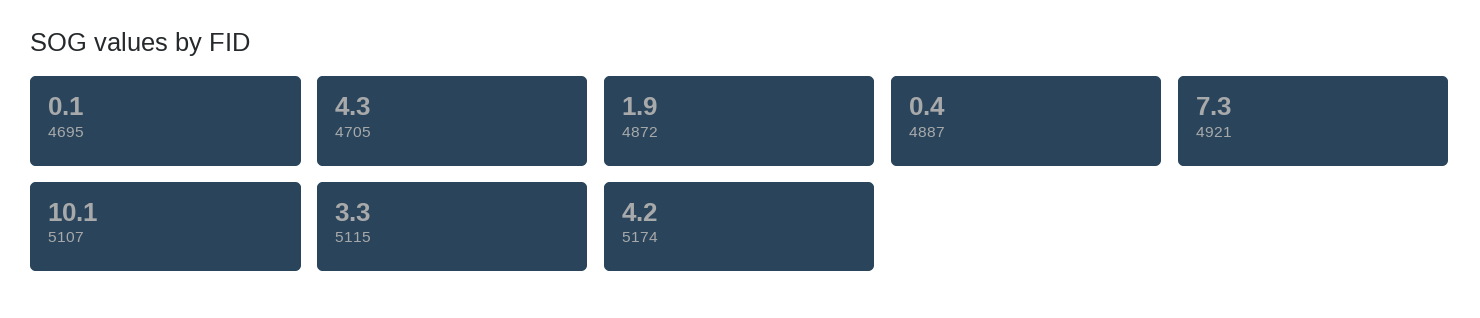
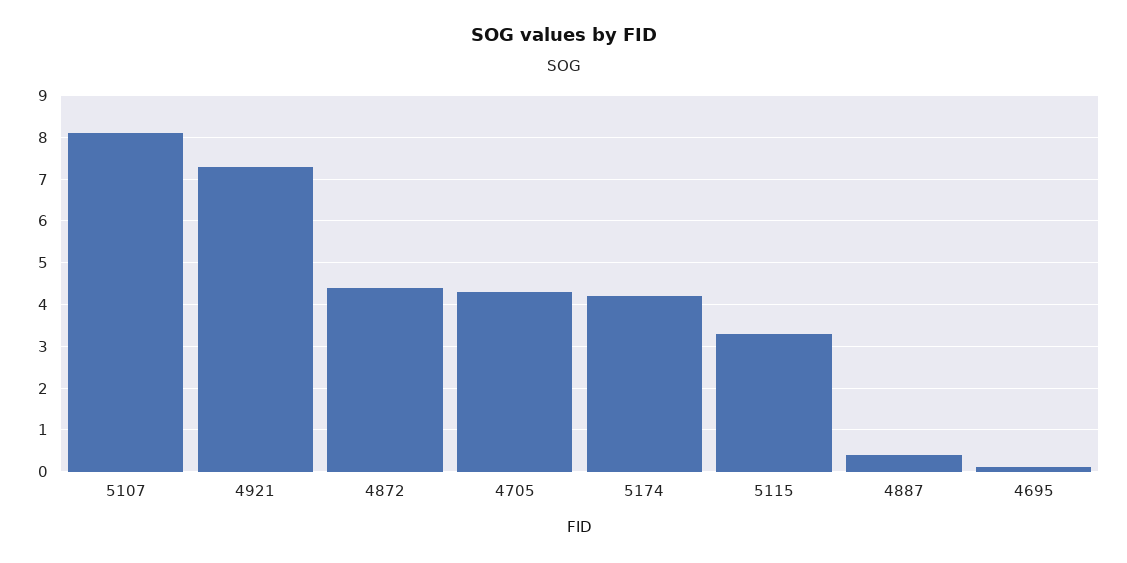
4872: 1.9 -> 4.5
5107: 10.1 -> 8

